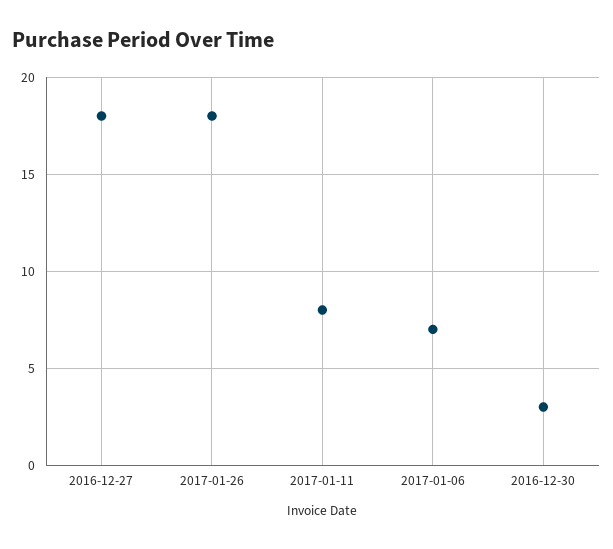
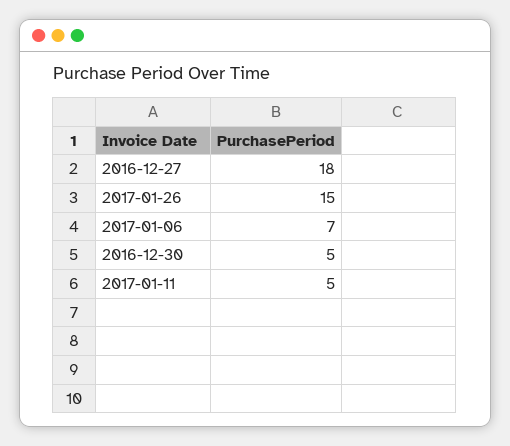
2017-01-26: 18 -> 15
2017-01-11: 8 -> 5
2016-12-30: 3 -> 5

